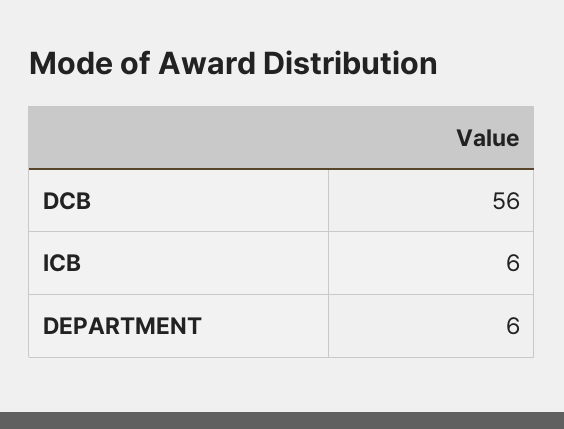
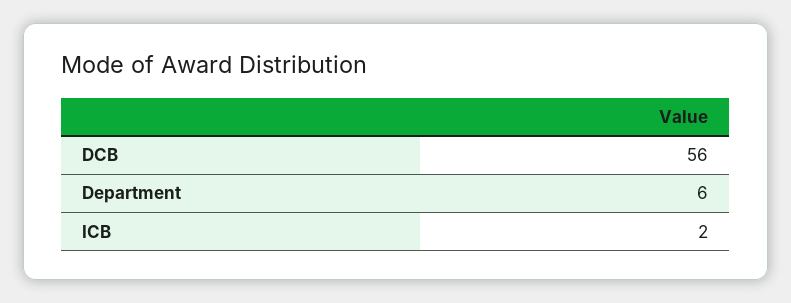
ICB: 6 -> 2

